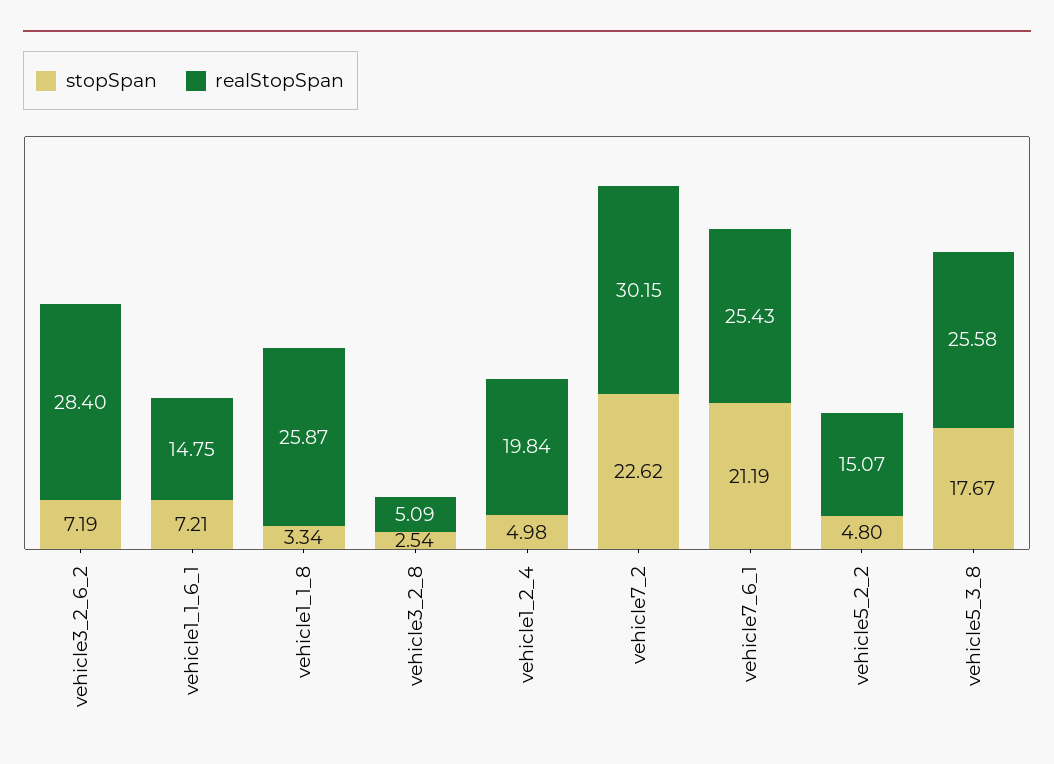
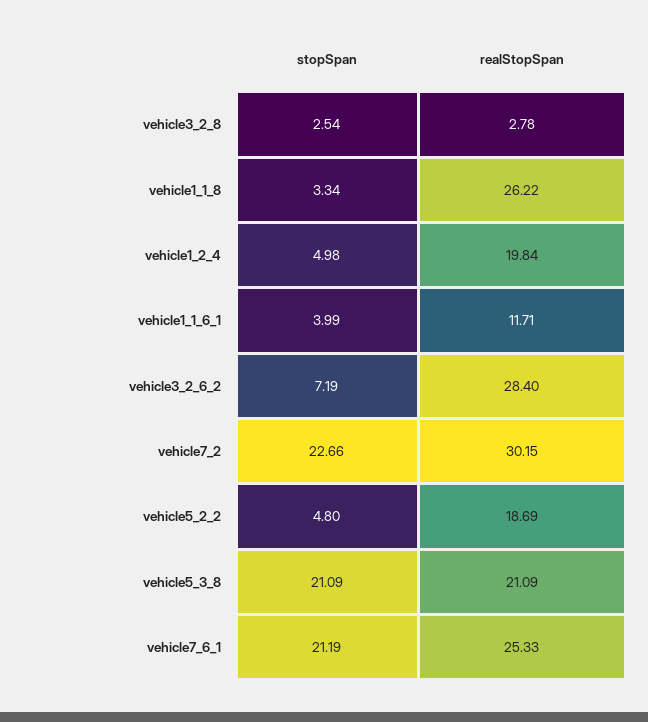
stopSpan, vehicle1_1_6_1: 7.21 -> 3.99
realStopSpan, vehicle1_1_6_1: 14.75 -> 11.71
realStopSpan, vehicle1_1_8: 25.87 -> 26.22
realStopSpan, vehicle3_2_8: 5.09 -> 2.78
stopSpan, vehicle7_2: 22.62 -> 22.66
realStopSpan, vehicle7_6_1: 25.43 -> 25.33
realStopSpan, vehicle5_2_2: 15.07 -> 18.69
stopSpan, vehicle5_3_8: 17.67 -> 21.09
realStopSpan, vehicle5_3_8: 25.58 -> 21.09

